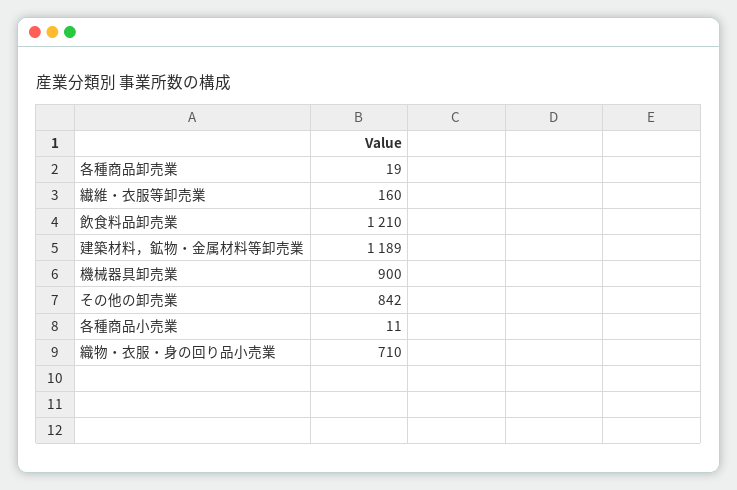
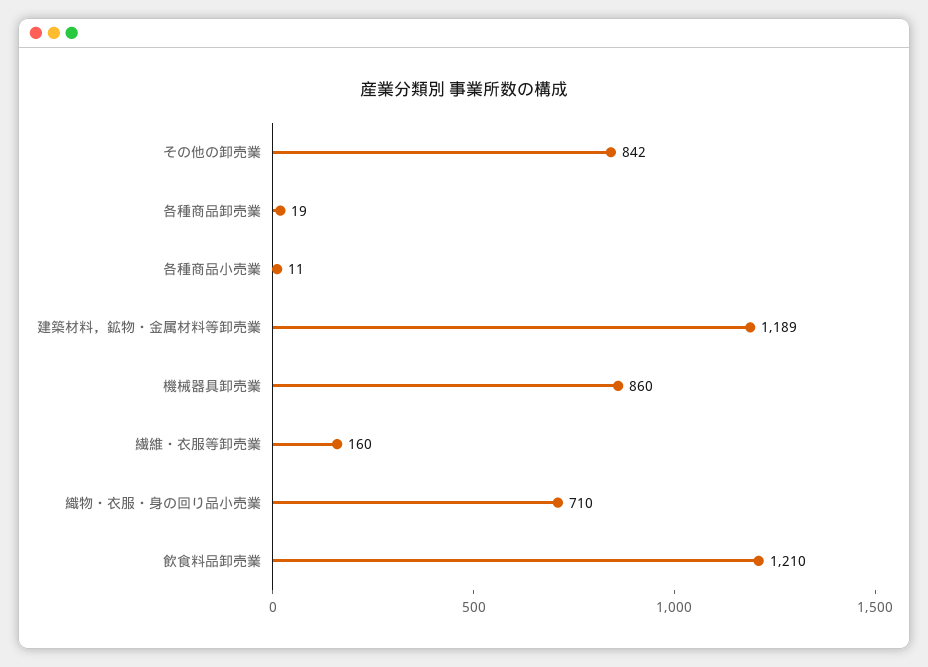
機械器具卸売業: 900 -> 860

